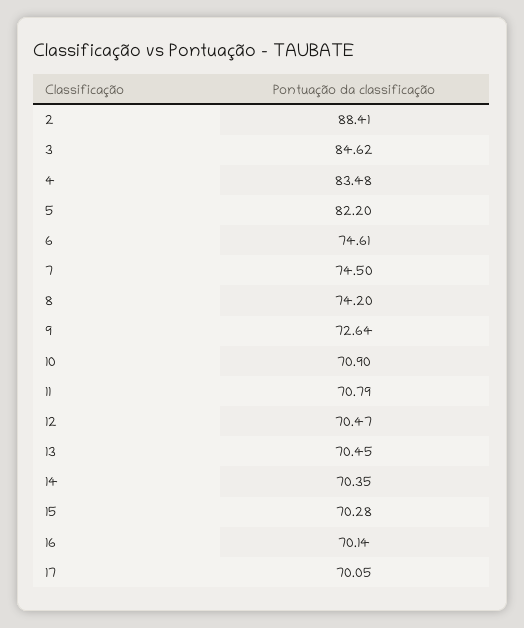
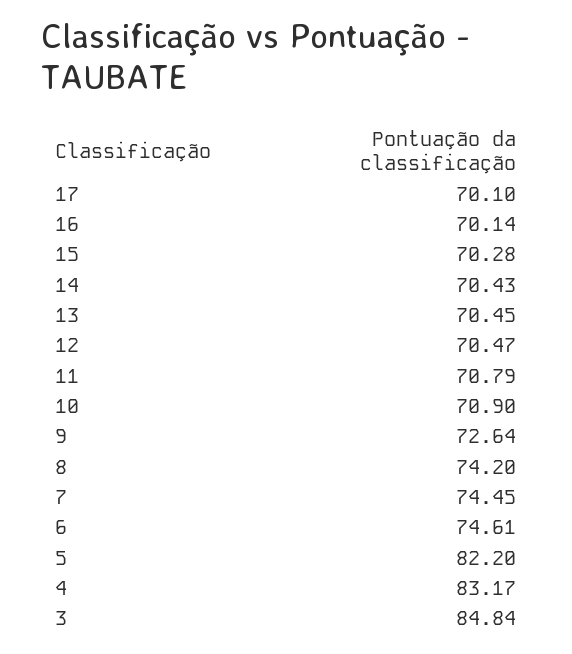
2: 88.41 -> none
3: 84.62 -> 84.84
4: 83.48 -> 83.17
7: 74.5 -> 74.45
14: 70.35 -> 70.43
17: 70.05 -> 70.1

